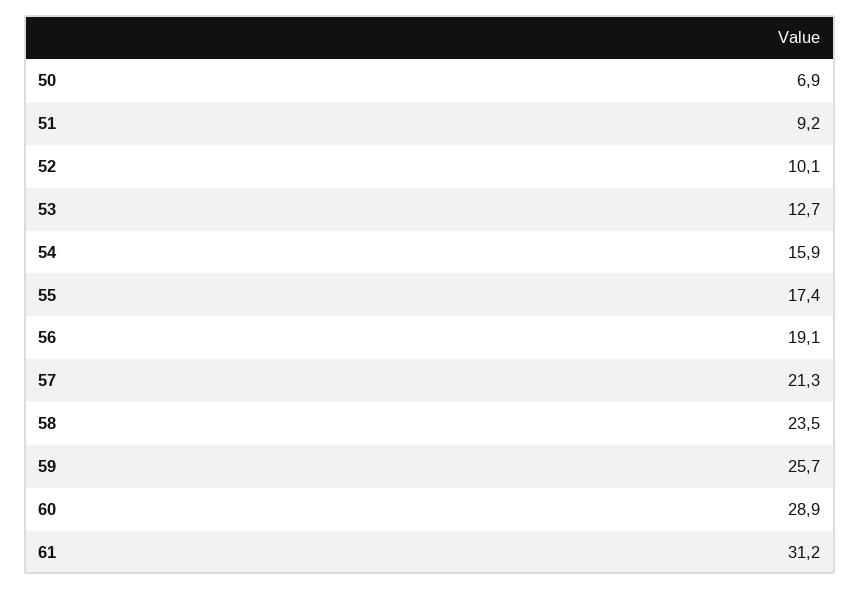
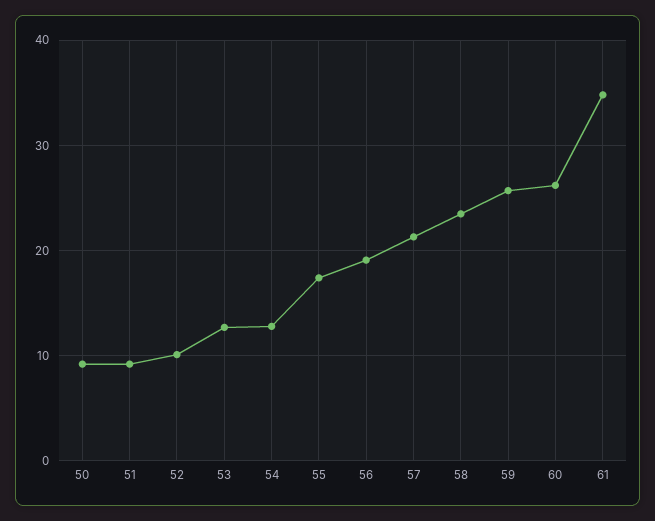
50: 6.9 -> 9
54: 15.9 -> 13
60: 28.9 -> 26
61: 31.2 -> 35

